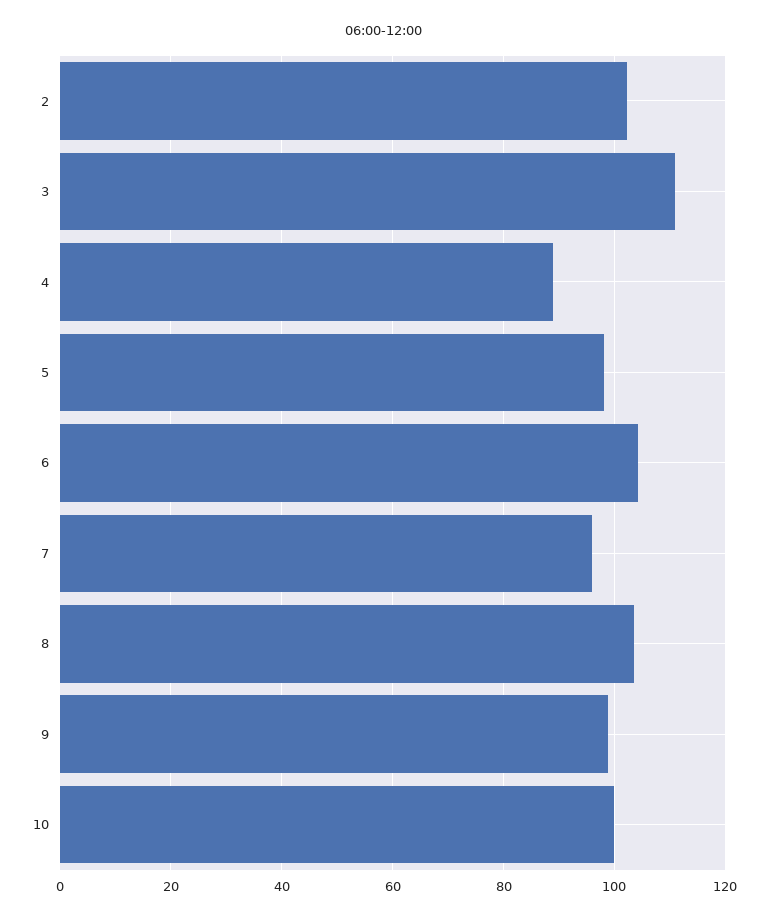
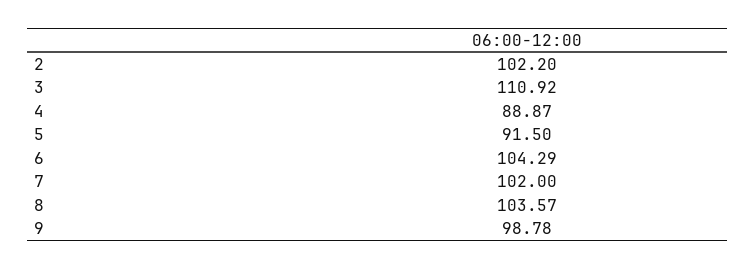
5: 98 -> 91.5
7: 96 -> 102
10: 100 -> none

